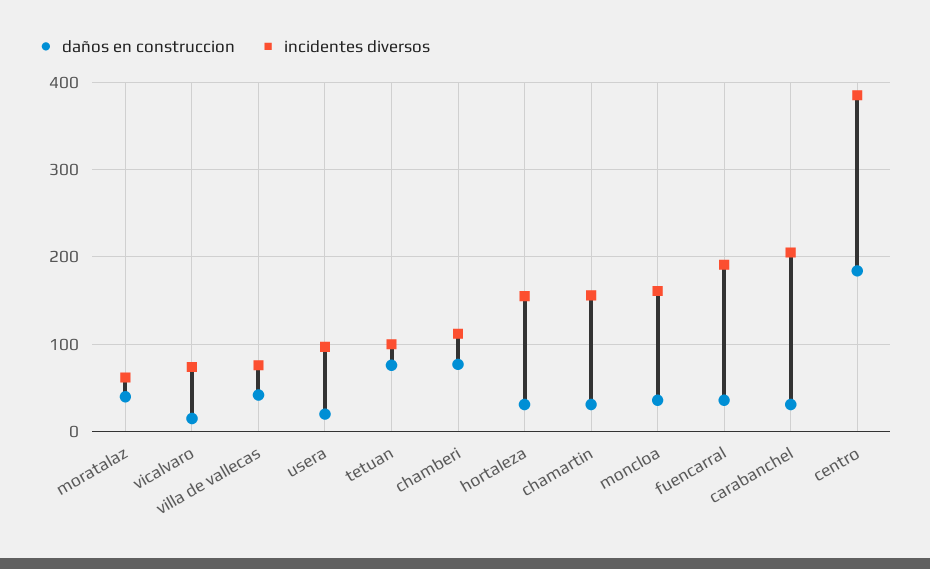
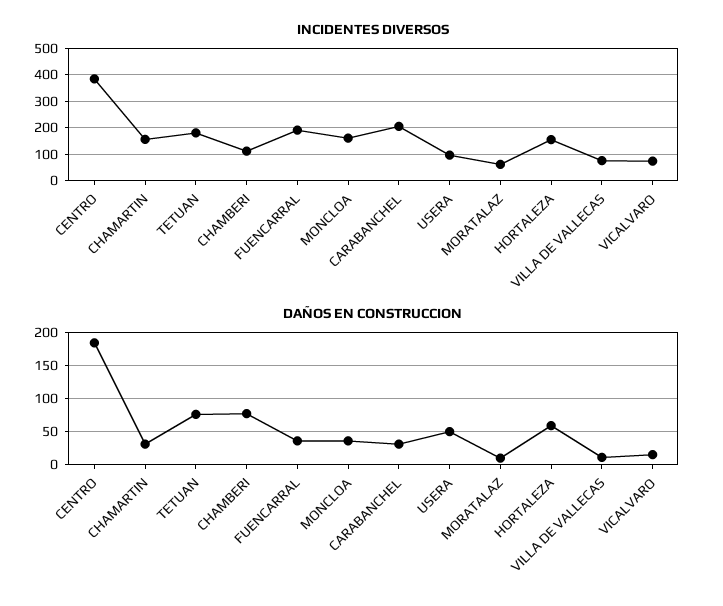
daños en construccion, moratalaz: 40 -> 10
daños en construccion, villa de vallecas: 40 -> 10
daños en construccion, usera: 20 -> 50
incidentes diversos, tetuan: 100 -> 175
daños en construccion, hortaleza: 30 -> 60

